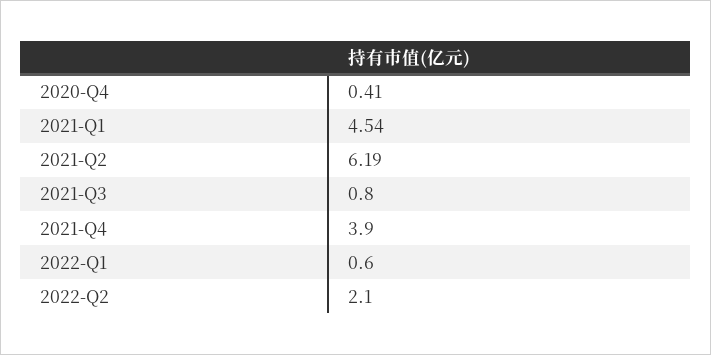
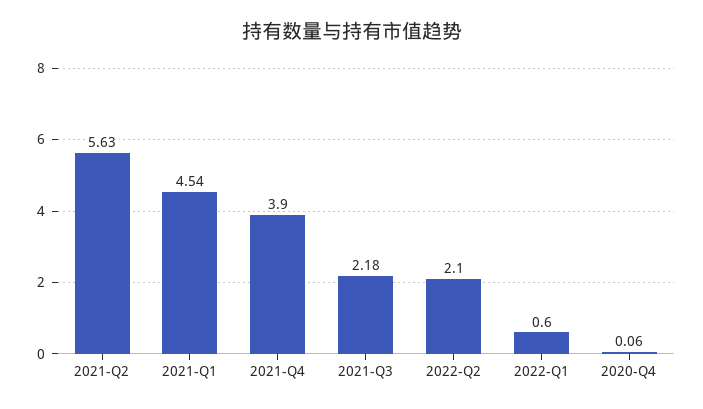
2020-Q4: 0.41 -> 0.06
2021-Q2: 6.19 -> 5.63
2021-Q3: 0.8 -> 2.18

